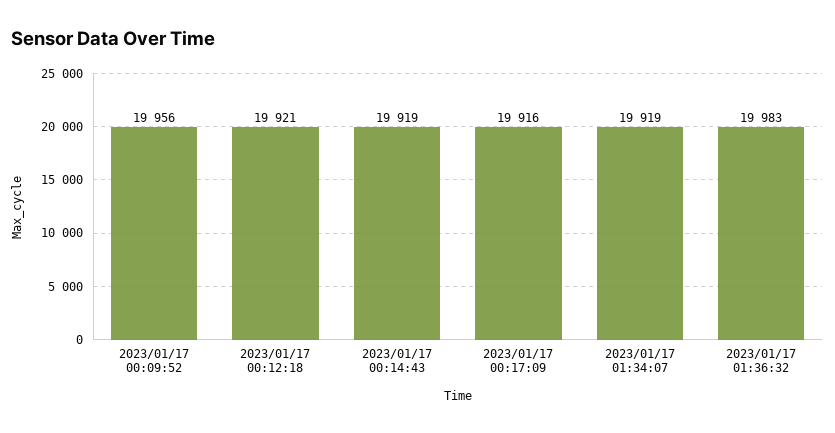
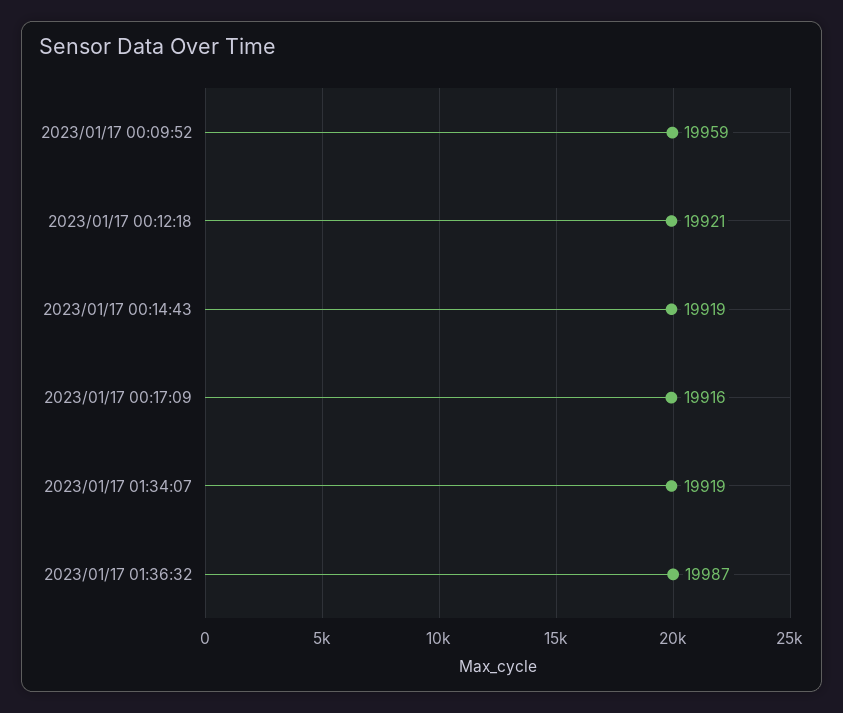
2023/01/17 00:09:52: 19956 -> 19959
2023/01/17 01:36:32: 19983 -> 19987

